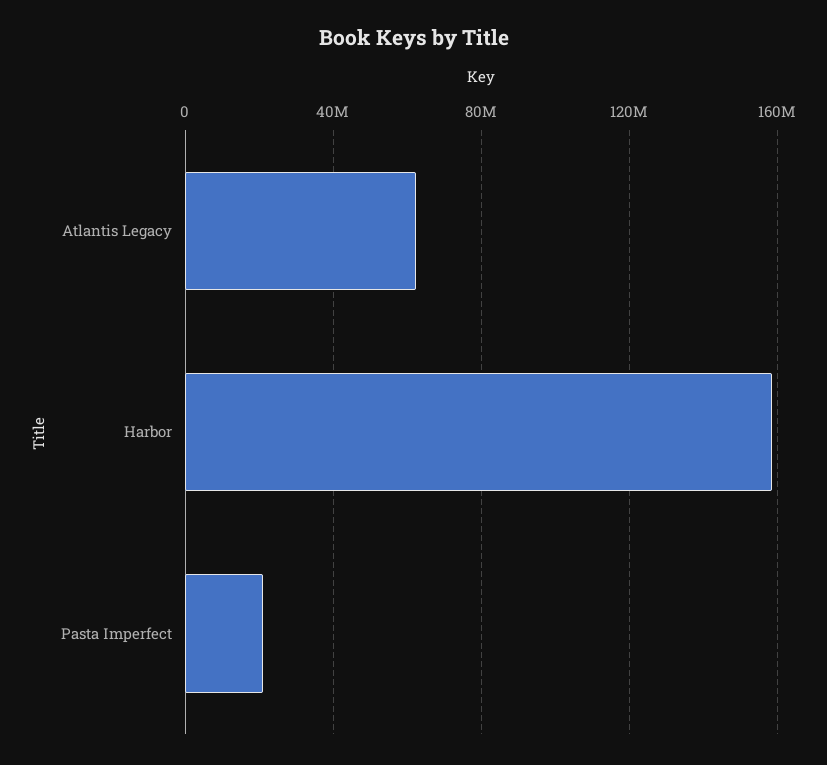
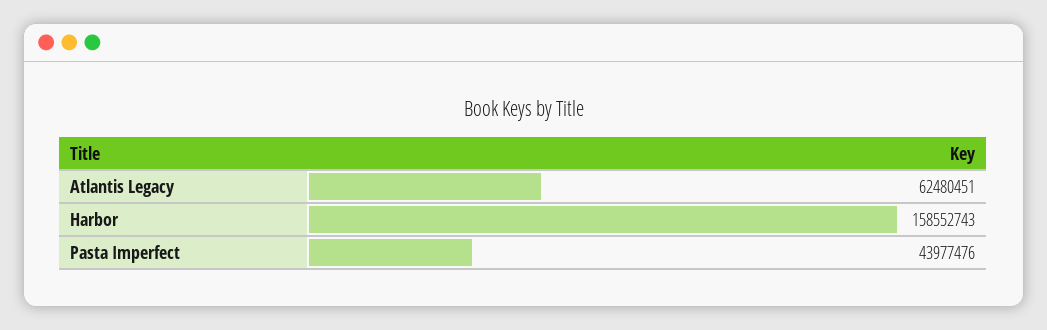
Pasta Imperfect: 20000000 -> 43977476

